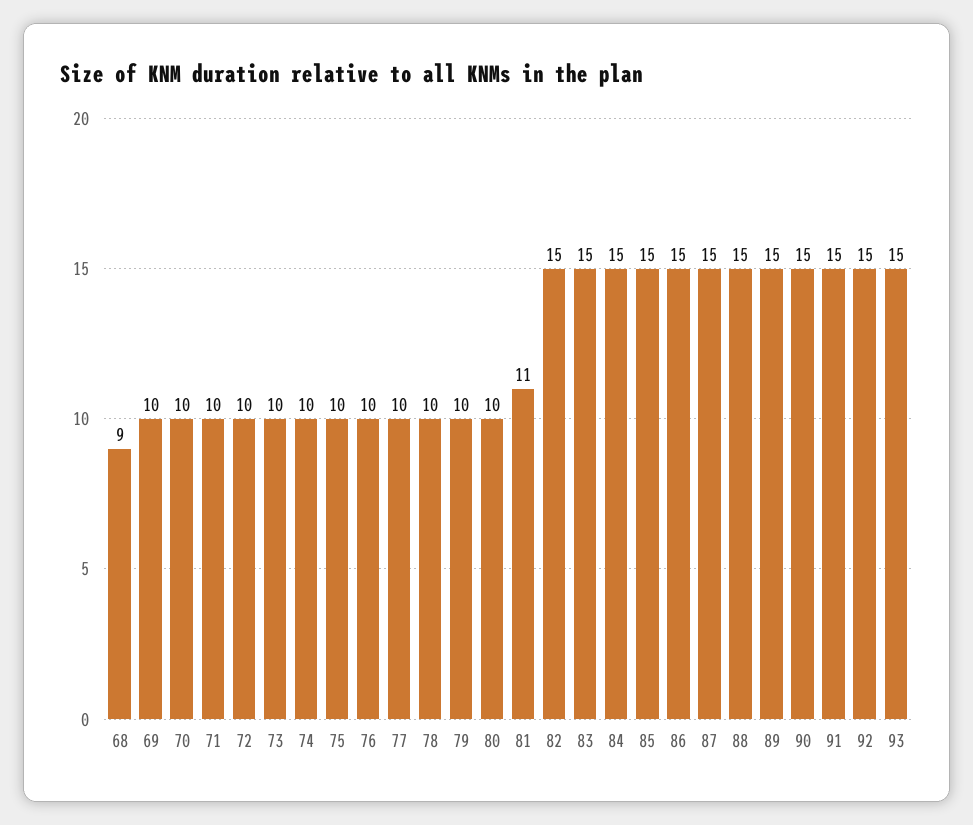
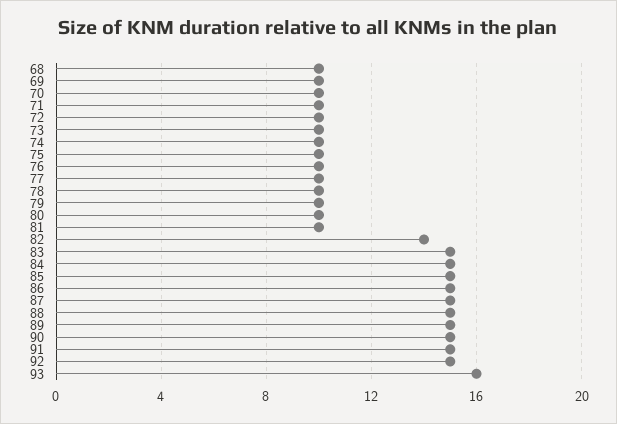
68: 9 -> 10
81: 11 -> 10
82: 15 -> 14
93: 15 -> 16

